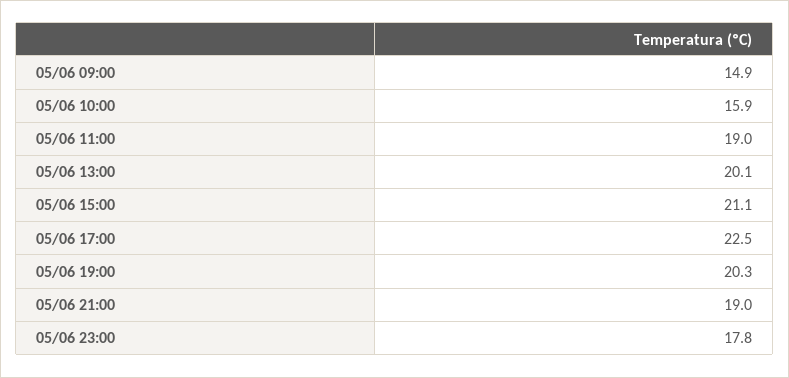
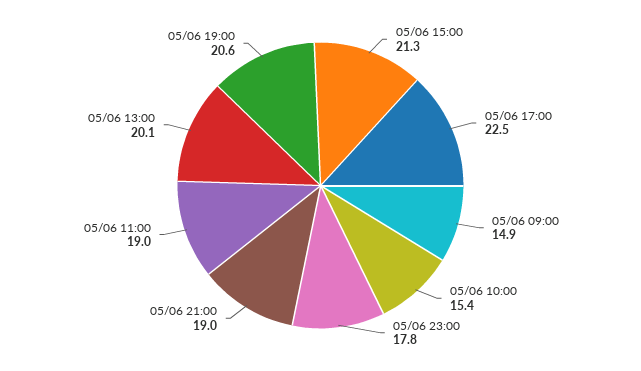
05/06 10:00: 15.9 -> 15.4
05/06 15:00: 21.1 -> 21.3
05/06 19:00: 20.3 -> 20.6

